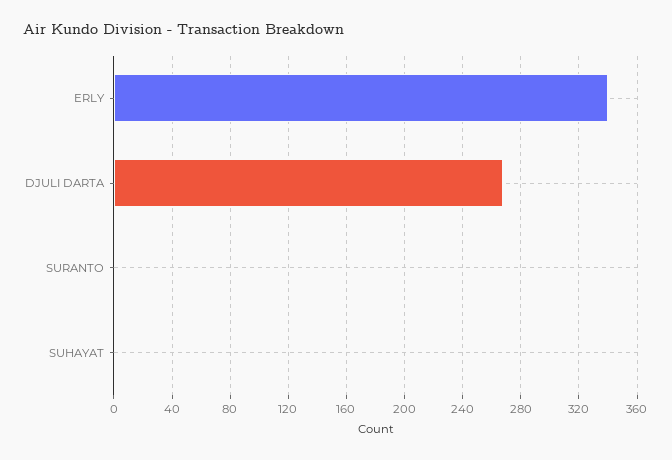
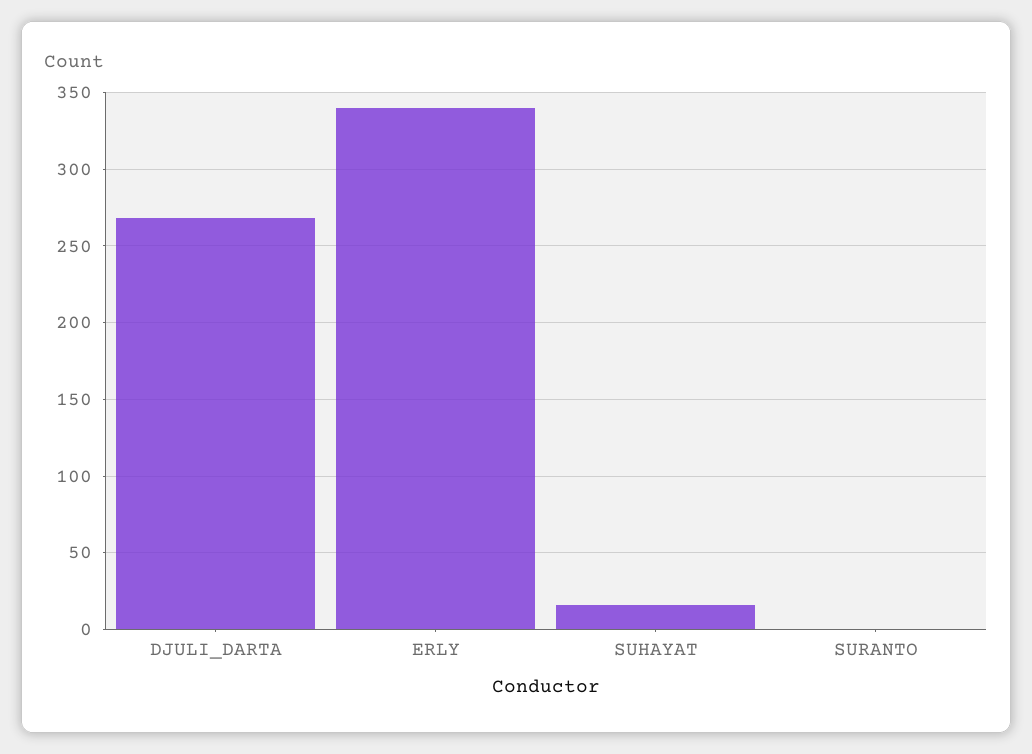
SUHAYAT: 0 -> 15

